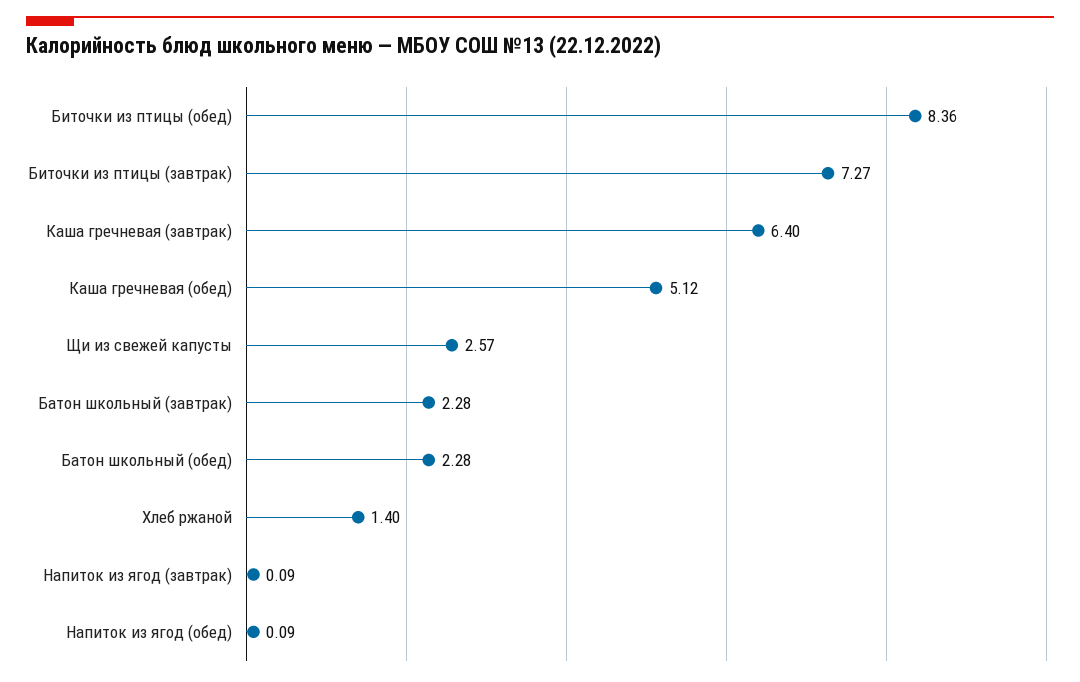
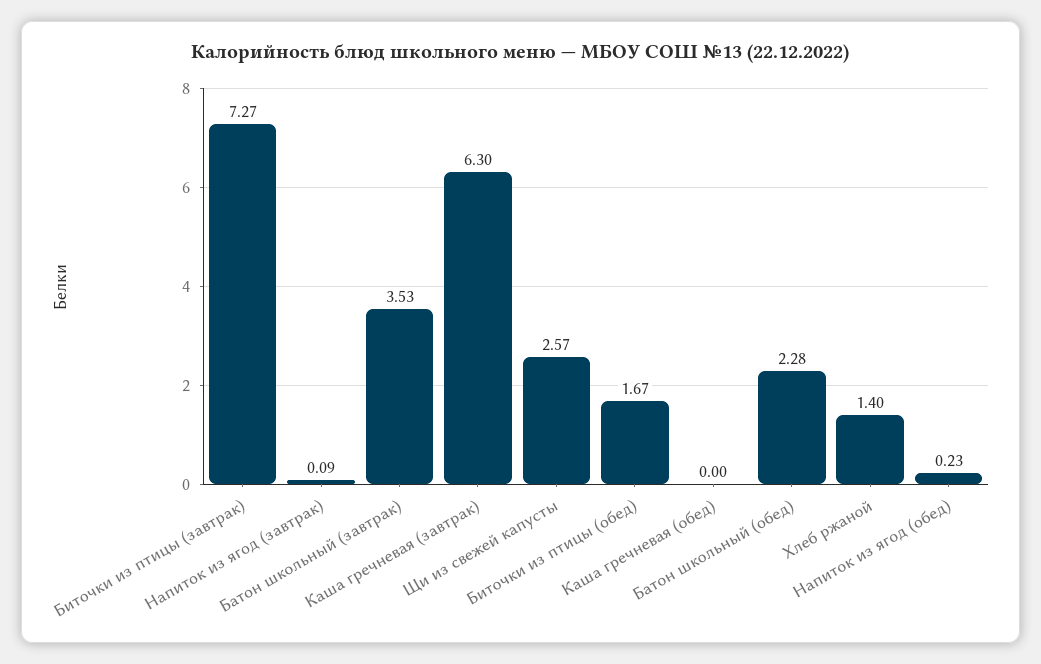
Биточки из птицы (обед): 8.36 -> 1.67
Каша гречневая (завтрак): 6.4 -> 6.3
Каша гречневая (обед): 5.12 -> 0
Батон школьный (завтрак): 2.28 -> 3.53
Напиток из ягод (обед): 0.09 -> 0.23

